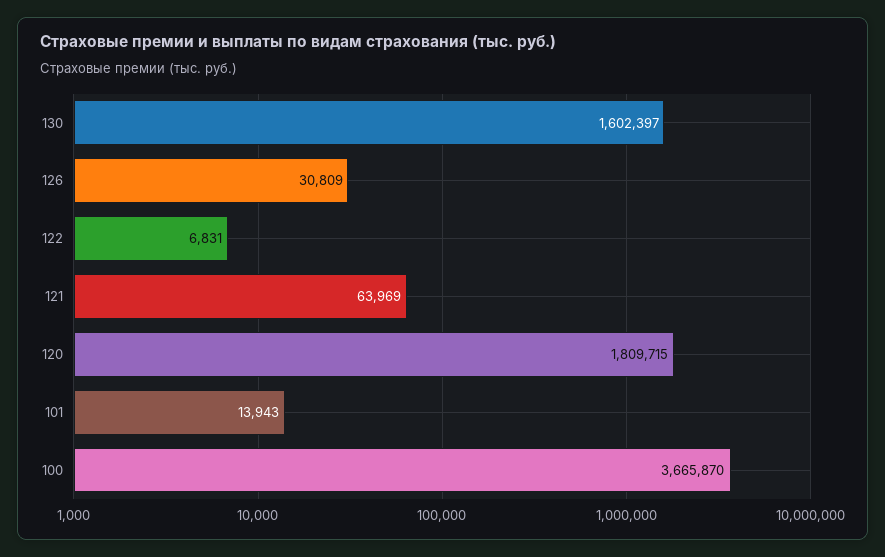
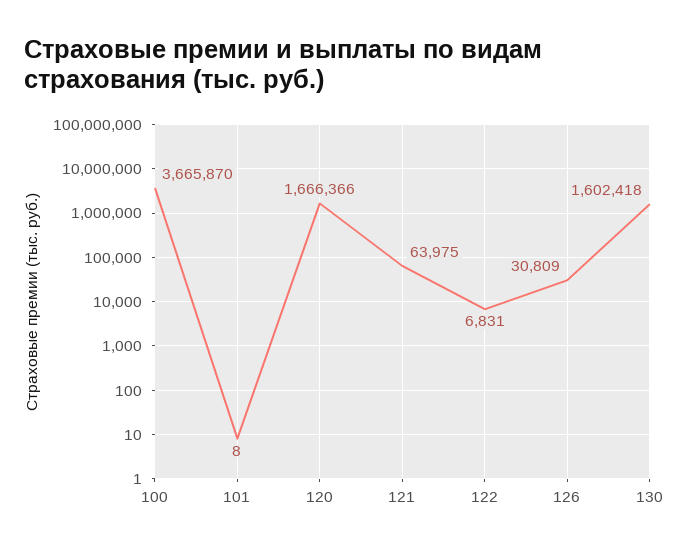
130: 1602397 -> 1602418
121: 63969 -> 63975
120: 1809715 -> 1666366
101: 13943 -> 8

